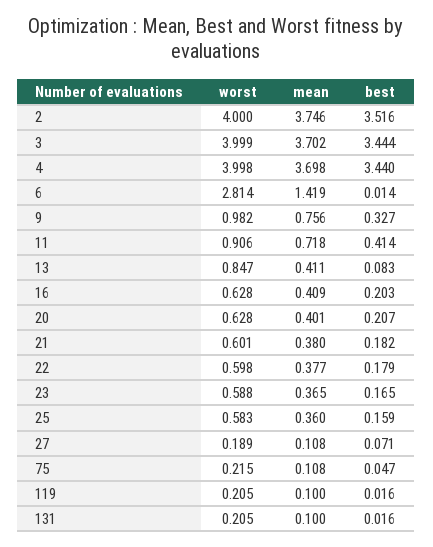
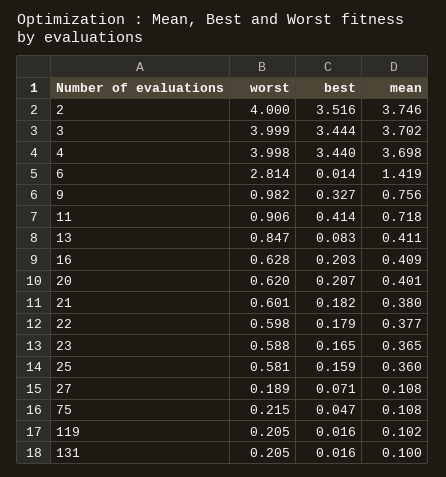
worst, 20: 0.628 -> 0.62
worst, 25: 0.583 -> 0.581
mean, 119: 0.1 -> 0.102

